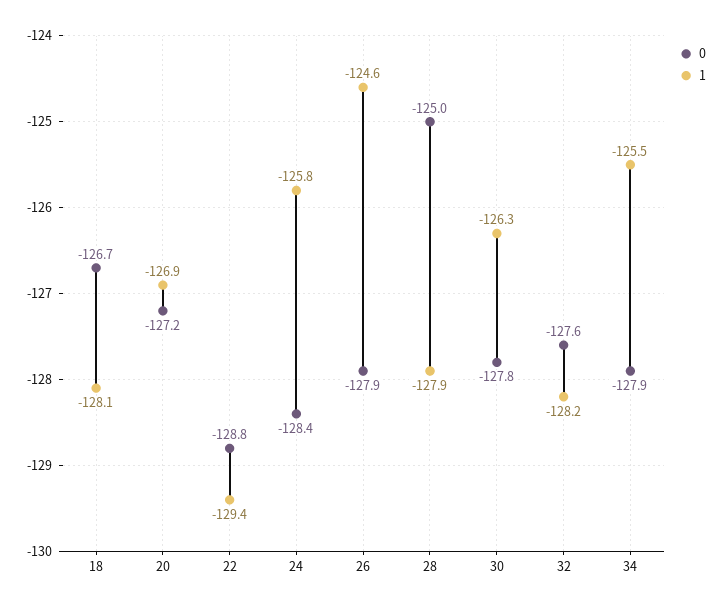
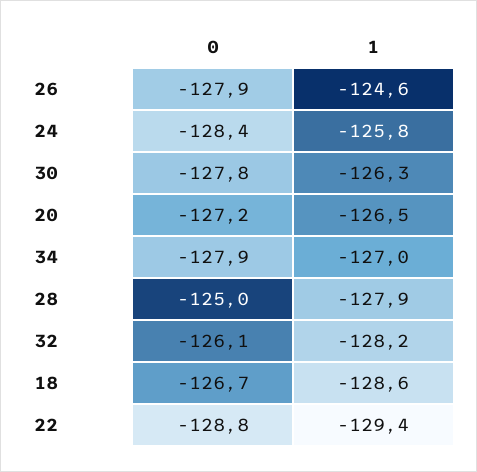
1, 18: -128.1 -> -128.6
1, 20: -126.9 -> -126.5
0, 32: -127.6 -> -126.1
1, 34: -125.5 -> -127

